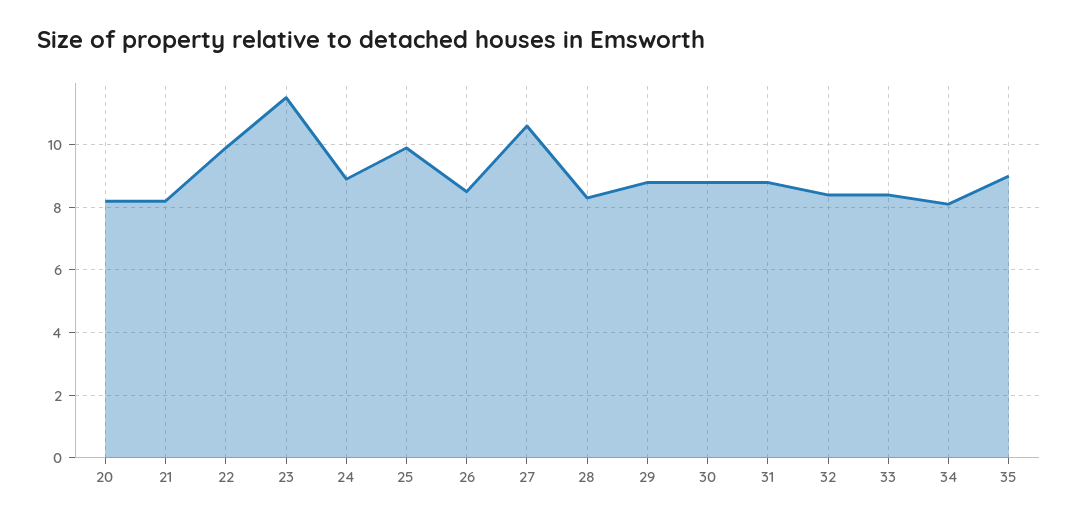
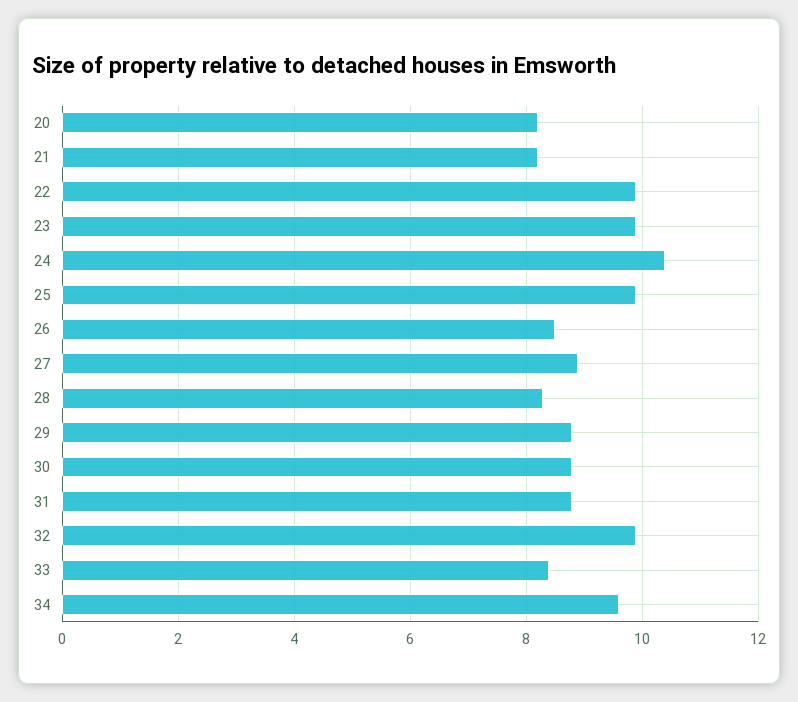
23: 11.5 -> 10
24: 9 -> 10.5
27: 10.5 -> 9
32: 8.5 -> 10
34: 8 -> 9.5
35: 9 -> none

